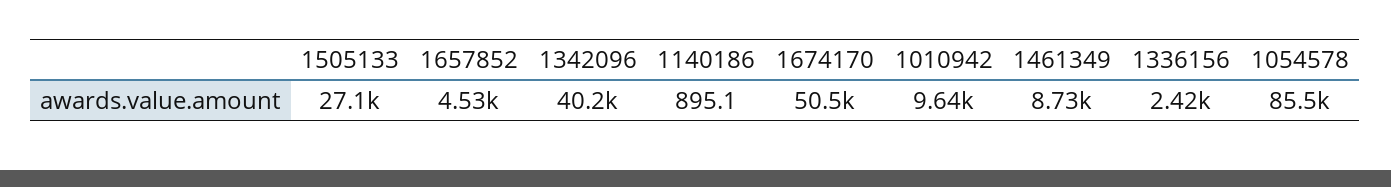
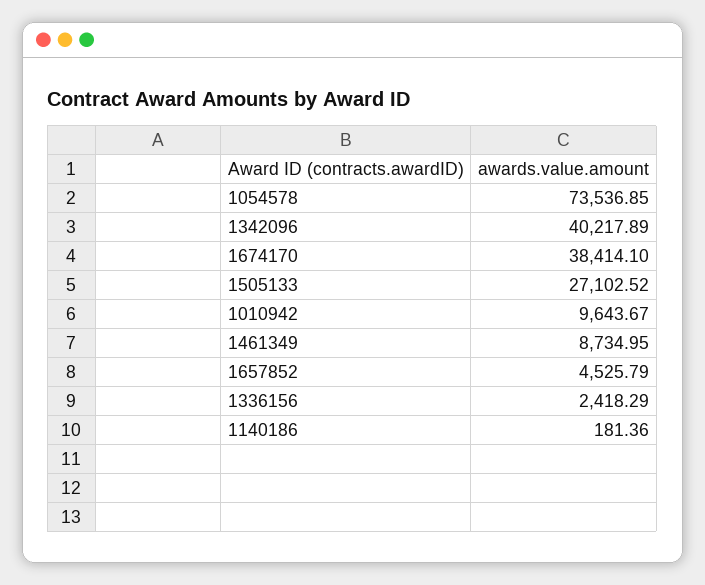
1140186: 895.1 -> 181.36
1674170: 50500 -> 38414.1
1054578: 85500 -> 73536.85

